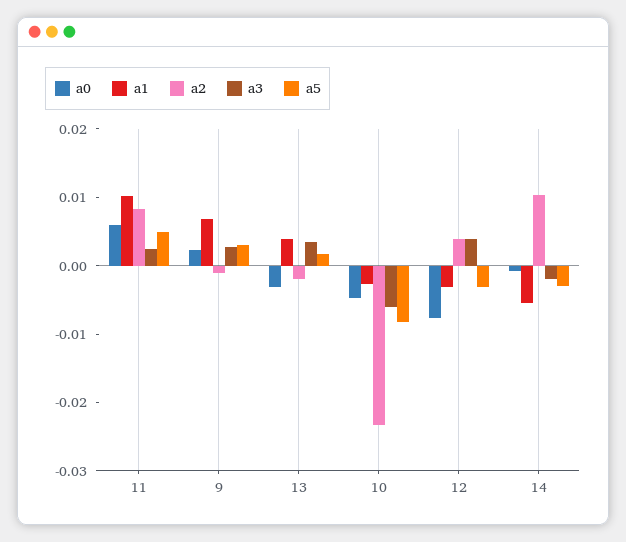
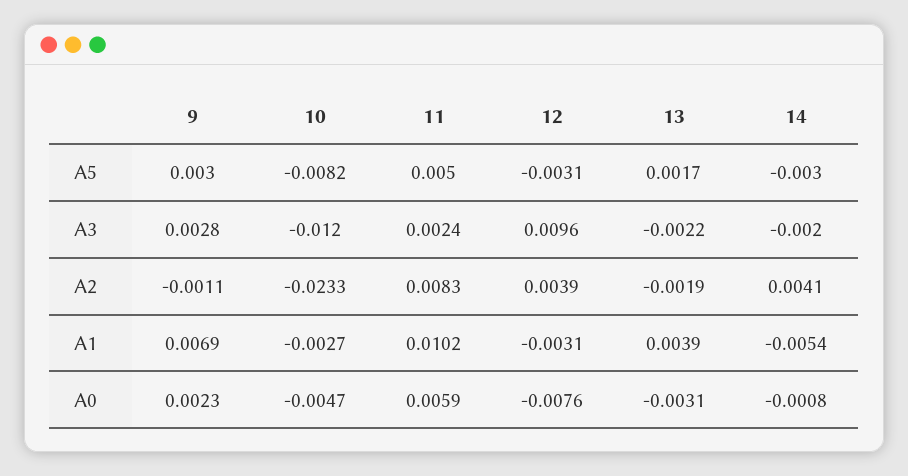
a3, 13: 0.004 -> -0.0022
a3, 10: -0.006 -> -0.012
a3, 12: 0.004 -> 0.0096
a2, 14: 0.01 -> 0.0041

